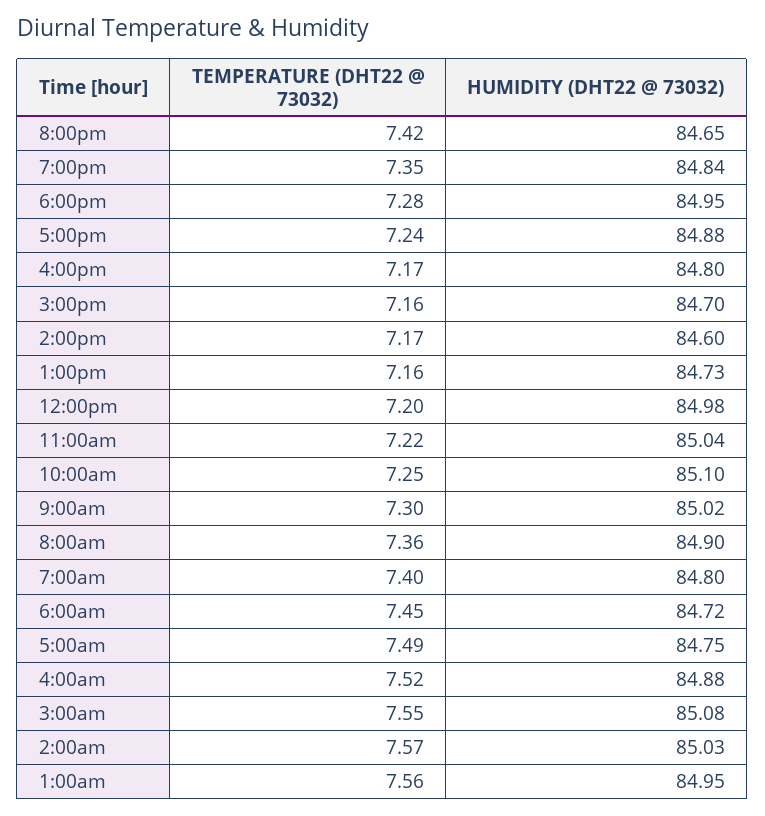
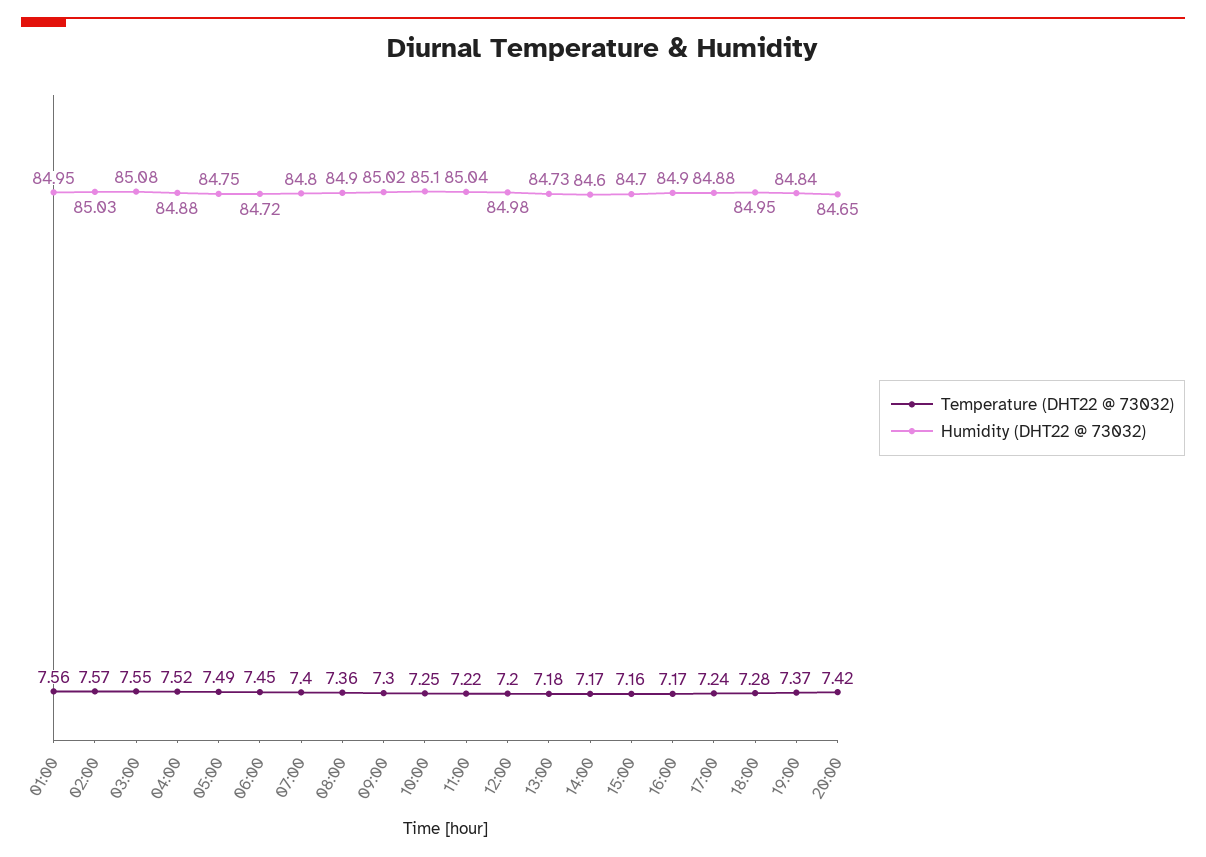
TEMPERATURE (DHT22 @ 73032), 7:00pm: 7.35 -> 7.37
HUMIDITY (DHT22 @ 73032), 4:00pm: 84.8 -> 84.9
TEMPERATURE (DHT22 @ 73032), 1:00pm: 7.16 -> 7.18

